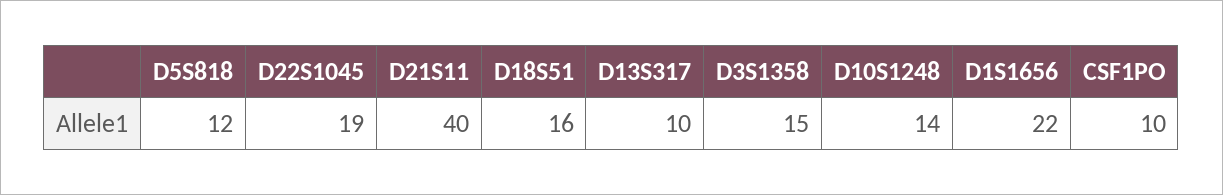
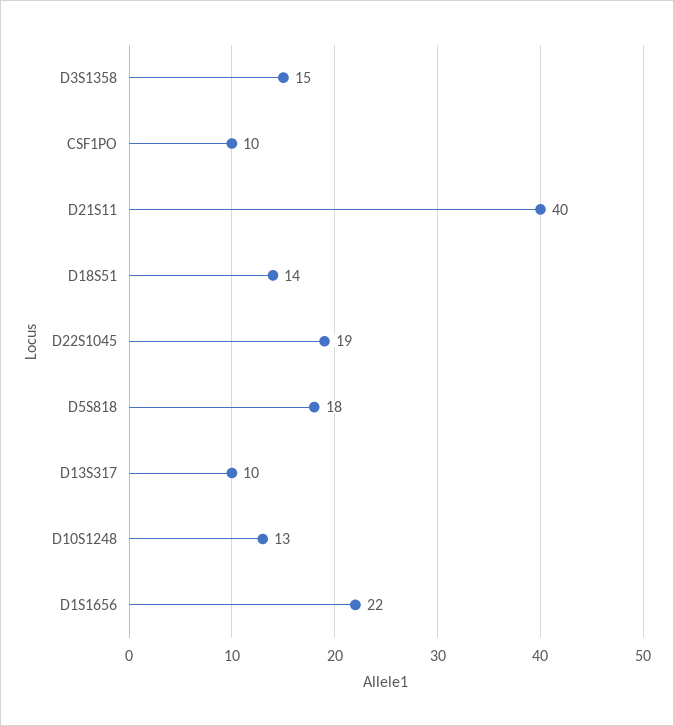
D5S818: 12 -> 18
D18S51: 16 -> 14
D10S1248: 14 -> 13

